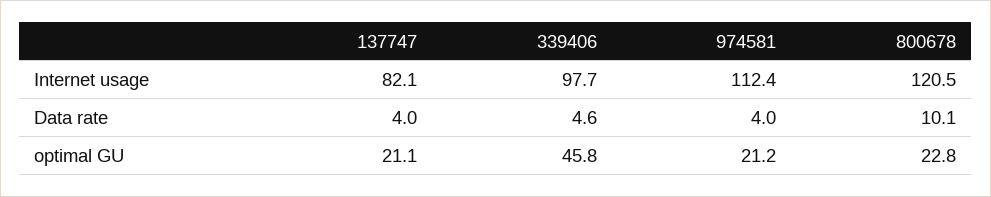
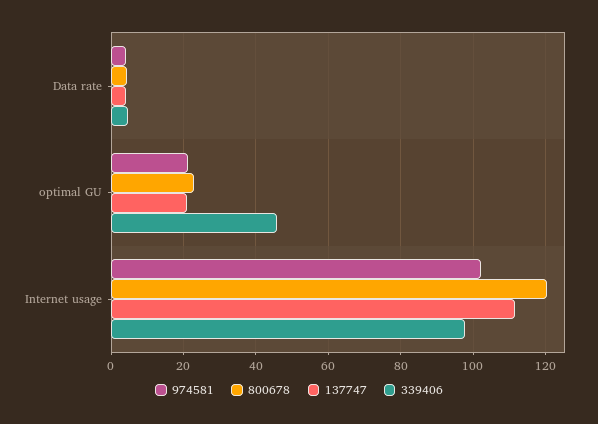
137747, Internet usage: 82.1 -> 112
974581, Internet usage: 112.4 -> 102
800678, Data rate: 10.1 -> 4

